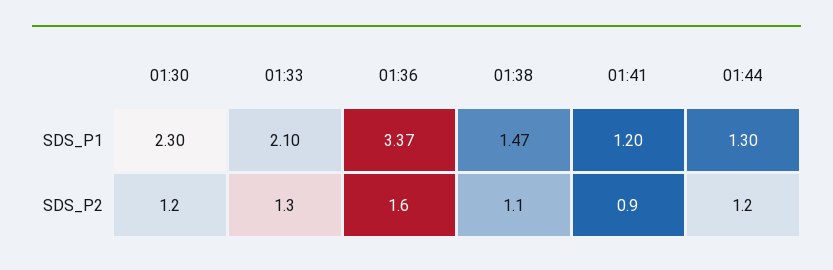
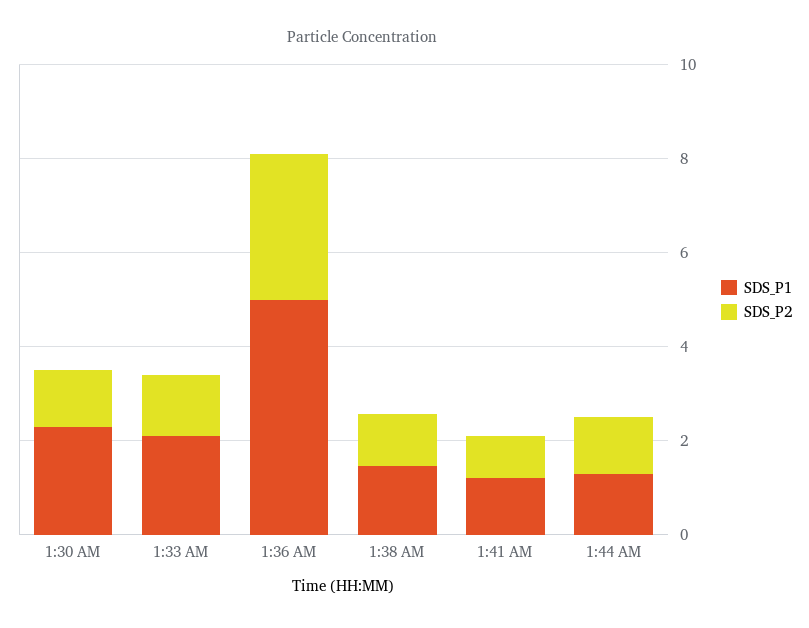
SDS_P1, 01:36: 3.37 -> 5
SDS_P2, 01:36: 1.6 -> 3

